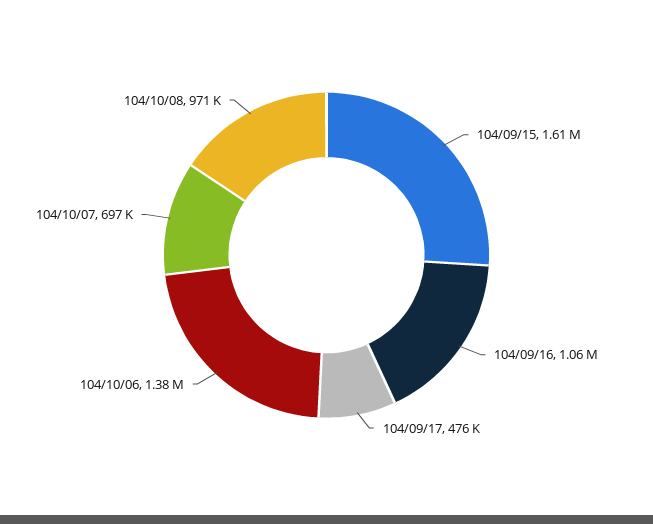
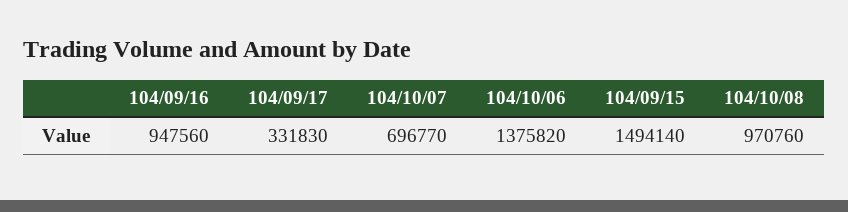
104/09/15: 1610000 -> 1494140
104/09/16: 1060000 -> 947560
104/09/17: 476000 -> 331830

